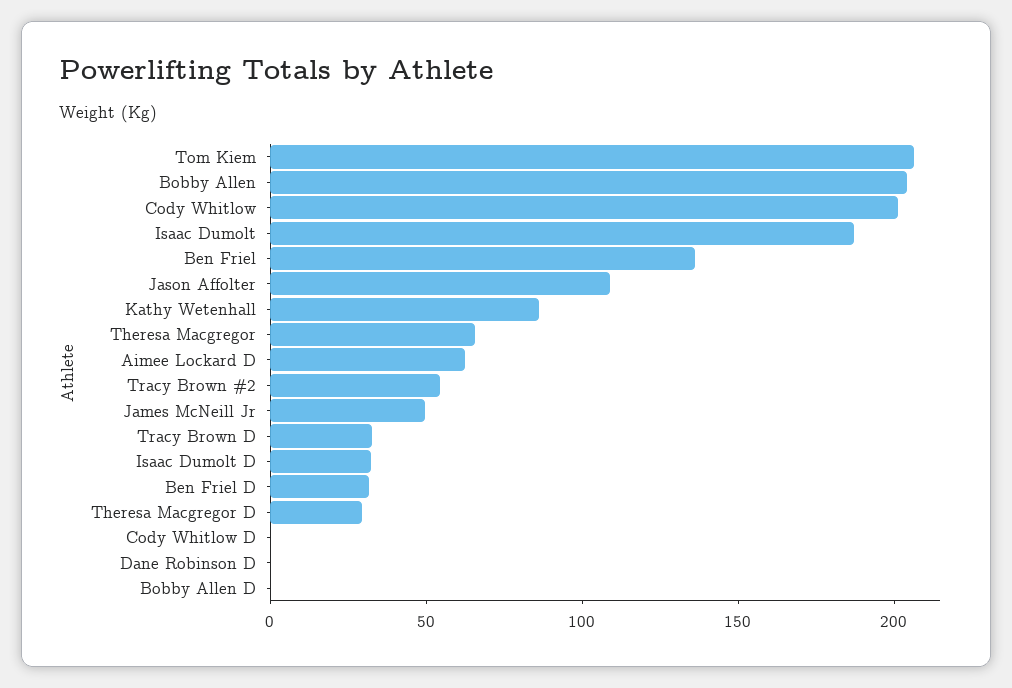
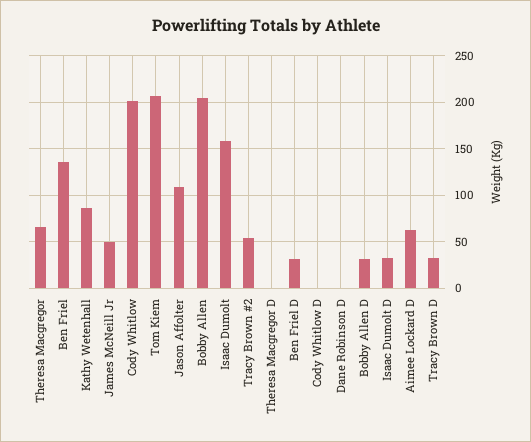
Isaac Dumolt: 190 -> 160
Theresa Macgregor D: 30 -> 0
Bobby Allen D: 0 -> 30

